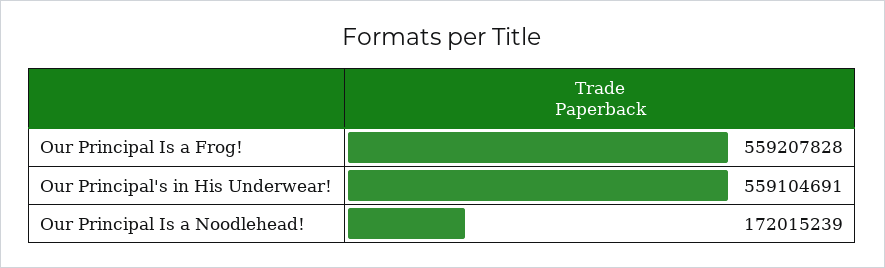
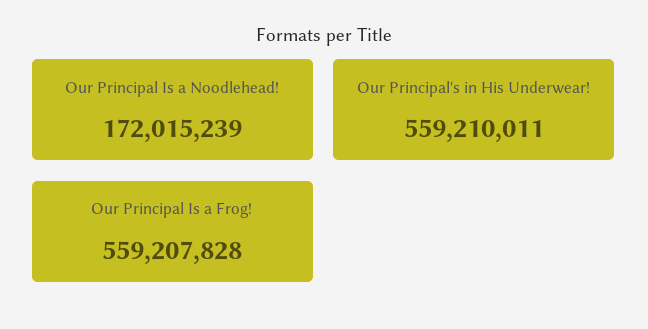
Our Principal's in His Underwear!: 559104691 -> 559210011

